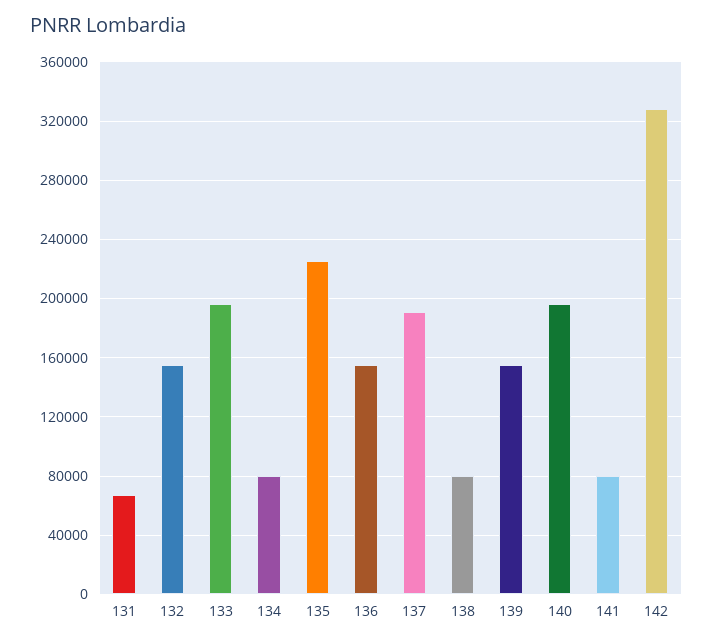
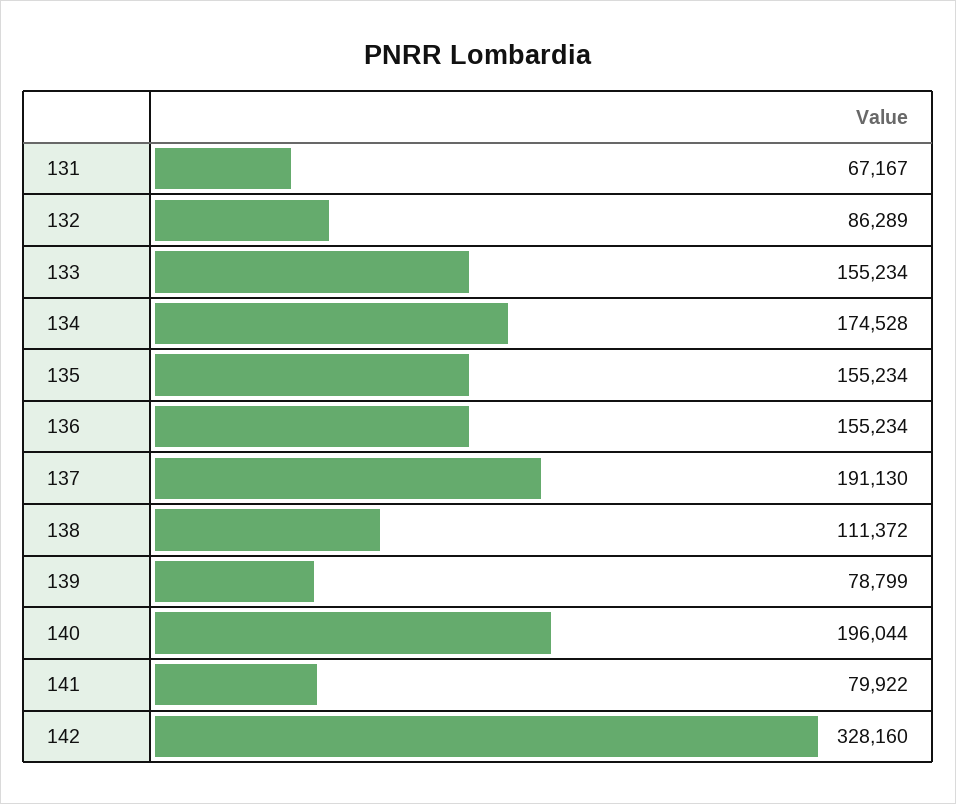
132: 155000 -> 86289
133: 195000 -> 155234
134: 80000 -> 174528
135: 225000 -> 155234
138: 80000 -> 111372
139: 155000 -> 78799

